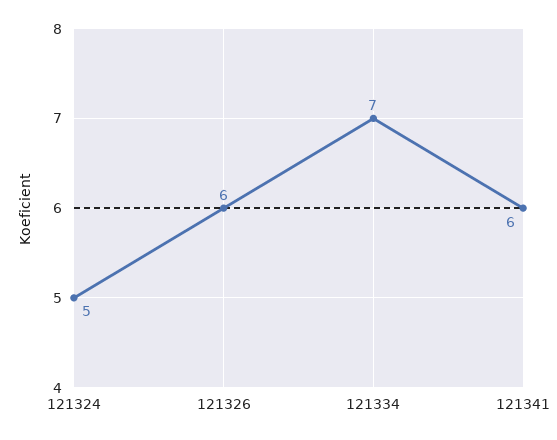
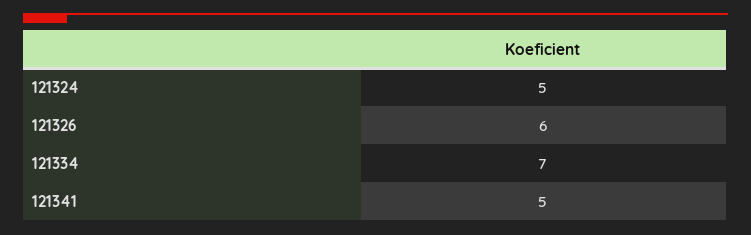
121341: 6 -> 5

